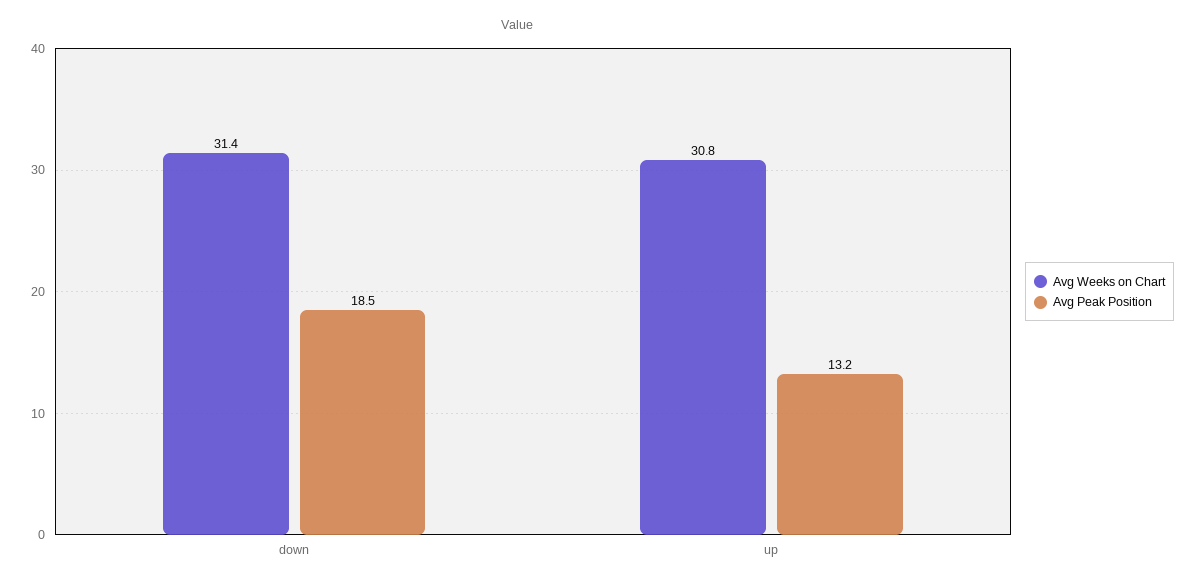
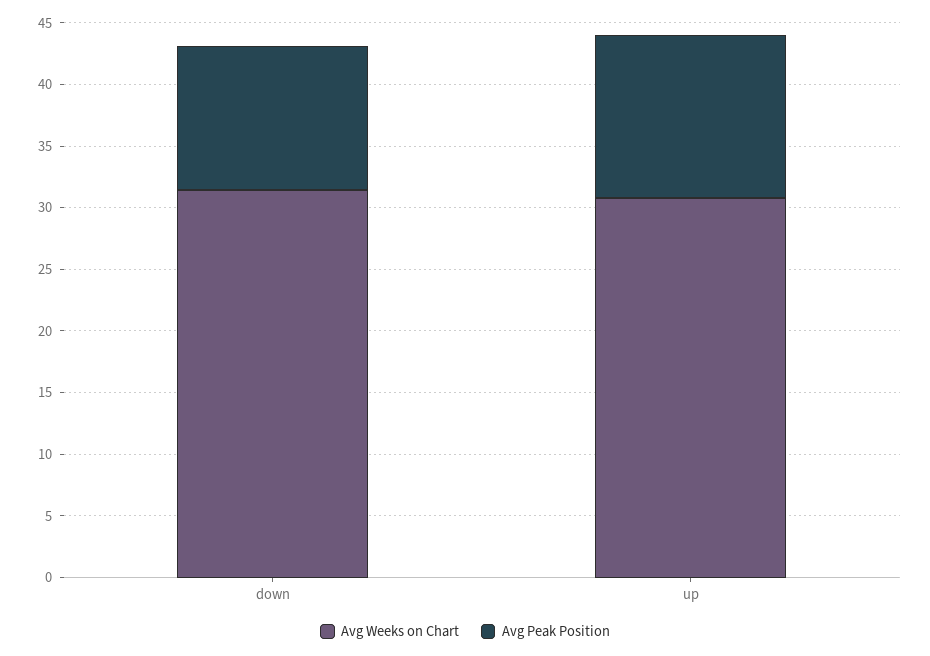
Avg Peak Position, down: 18.5 -> 12

